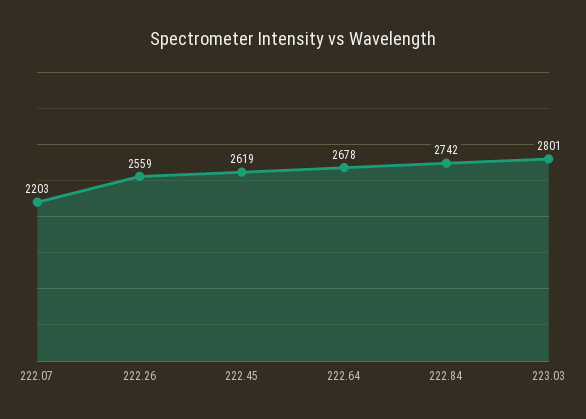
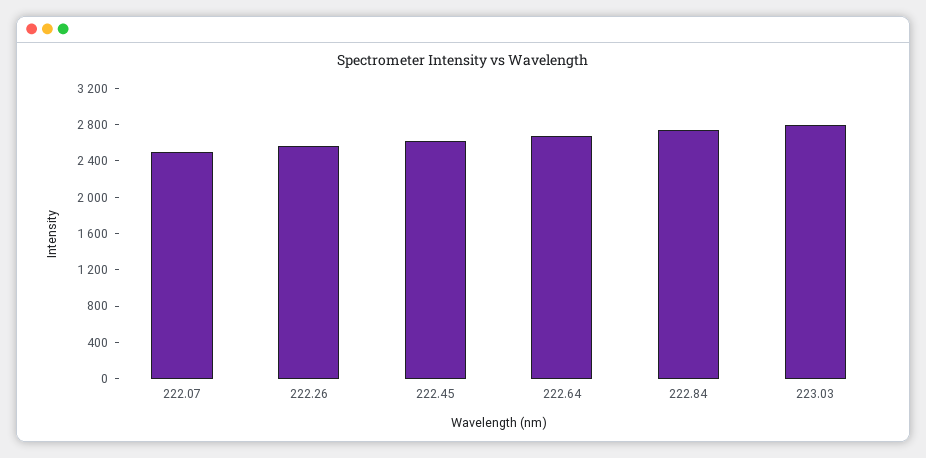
222.07: 2203 -> 2500

